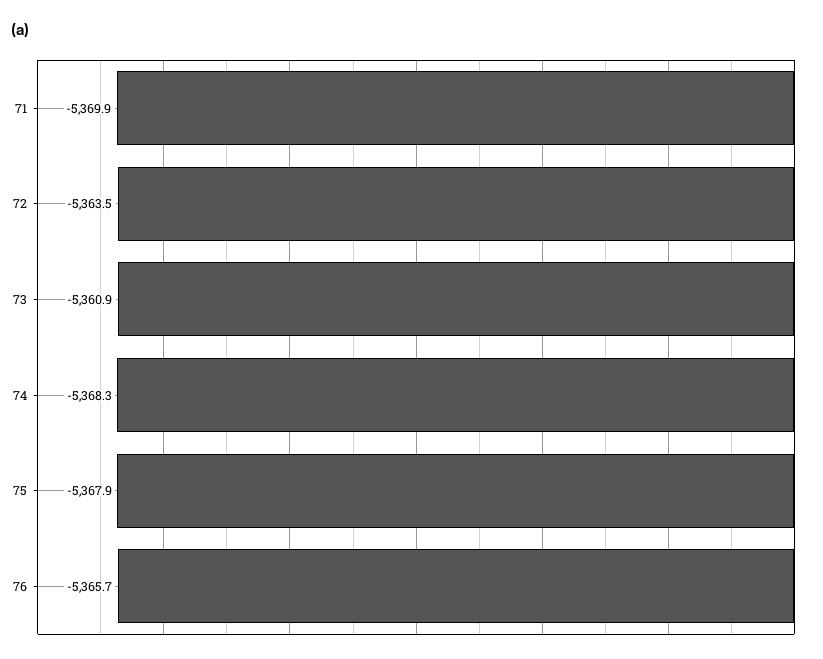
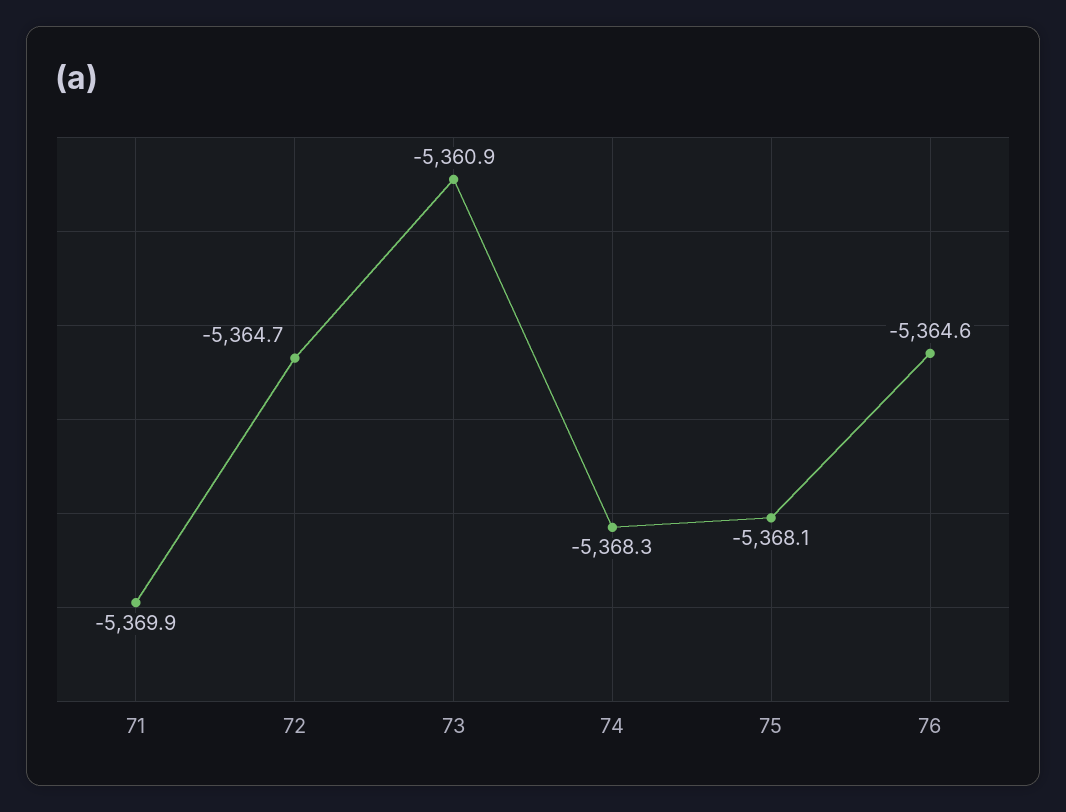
72: -5363.5 -> -5364.7
75: -5367.9 -> -5368.1
76: -5365.7 -> -5364.6

